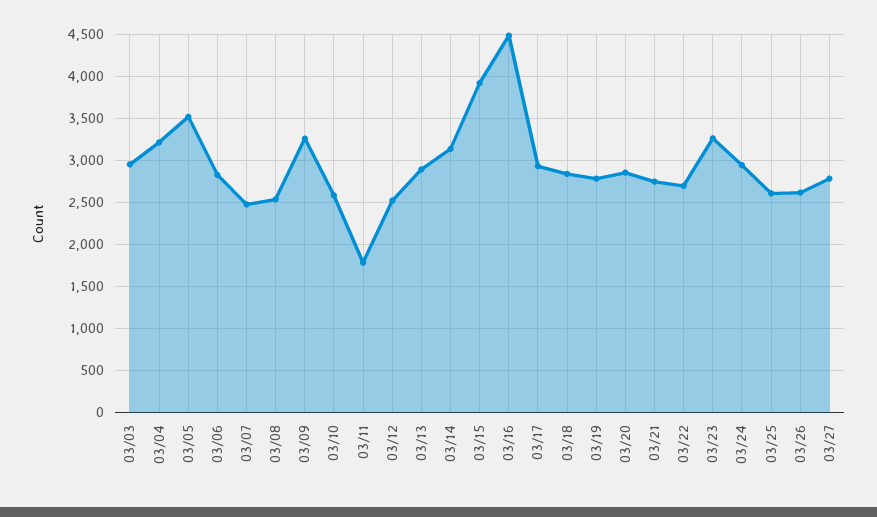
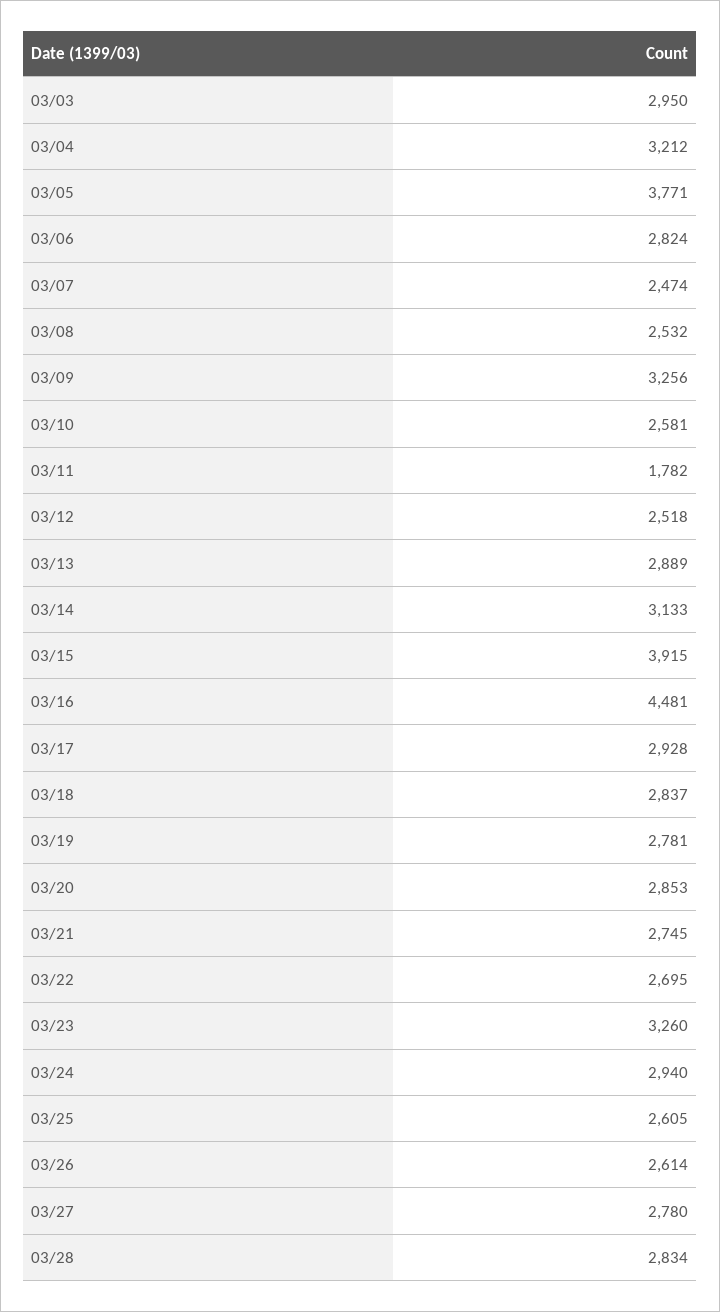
03/05: 3500 -> 3771
03/28: none -> 2834

